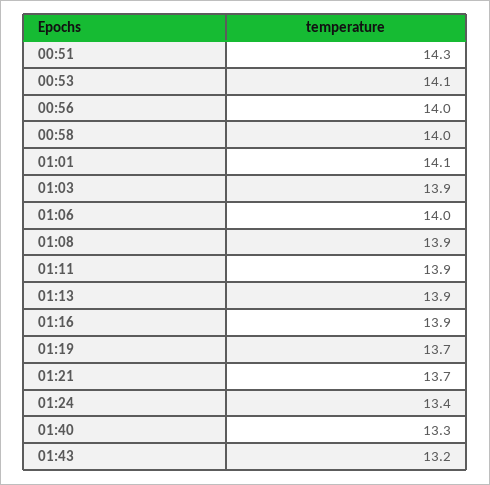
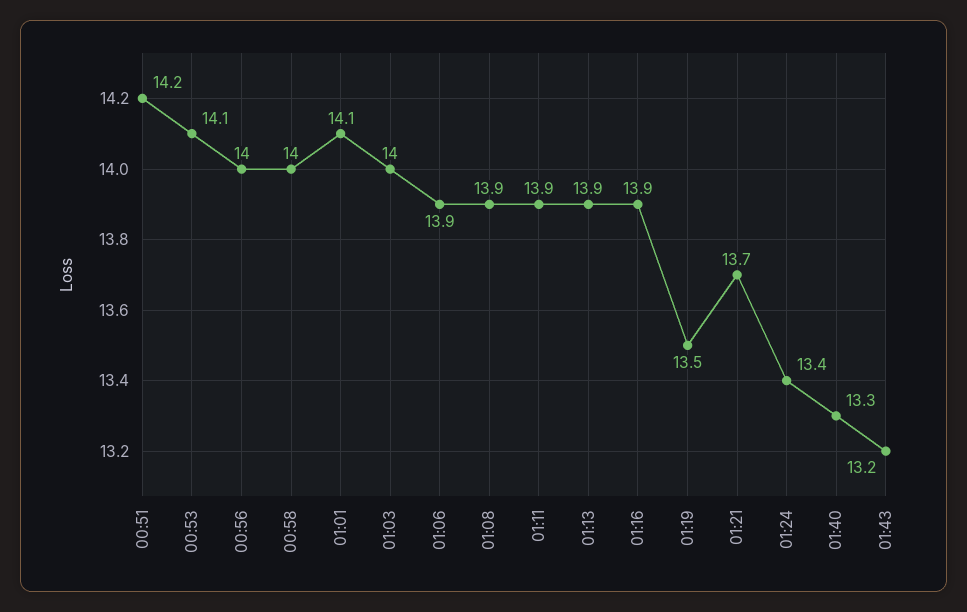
00:51: 14.3 -> 14.2
01:03: 13.9 -> 14
01:06: 14 -> 13.9
01:19: 13.7 -> 13.5

